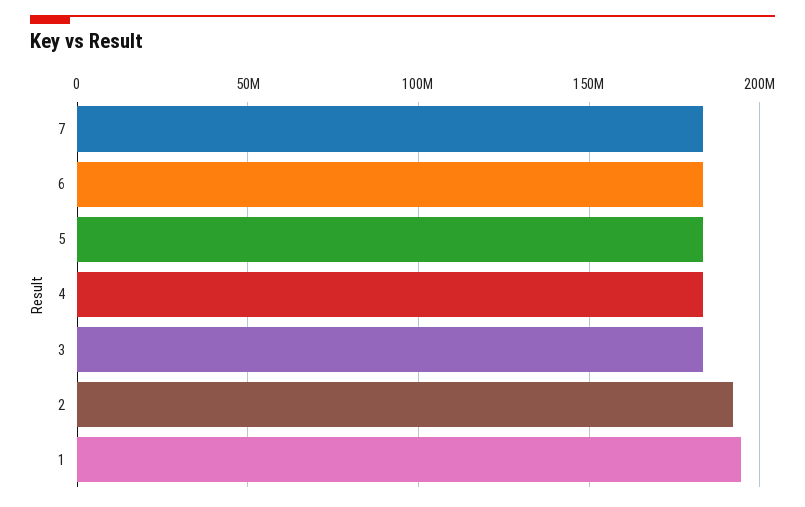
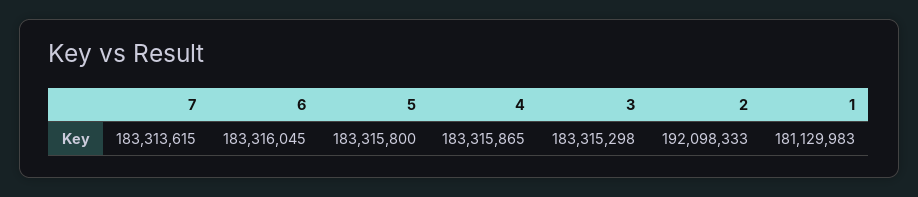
1: 195000000 -> 181129983

